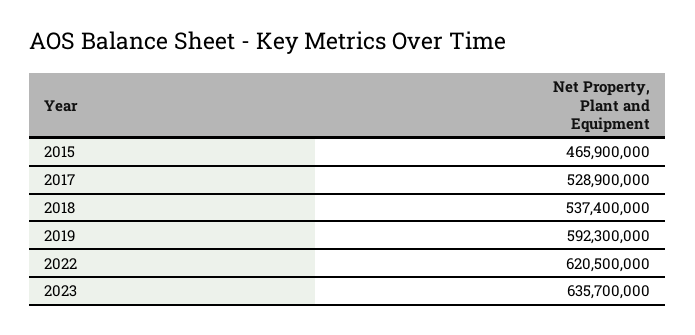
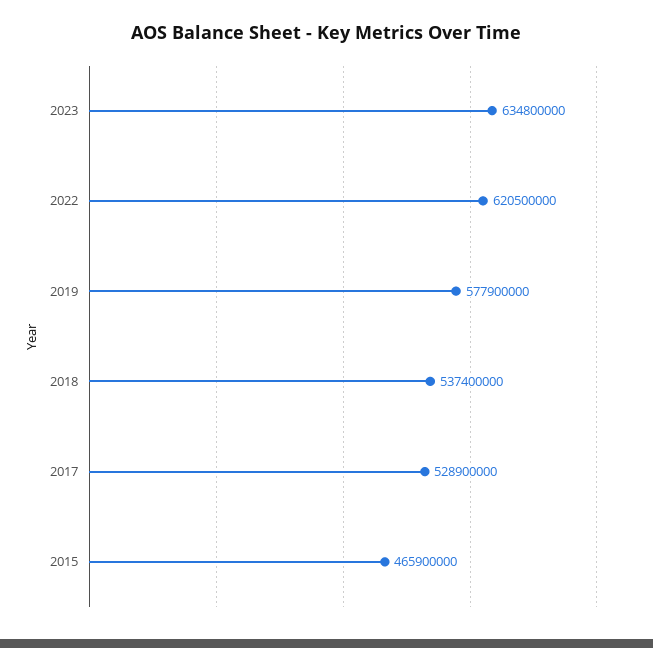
2019: 592300000 -> 577900000
2023: 635700000 -> 634800000

